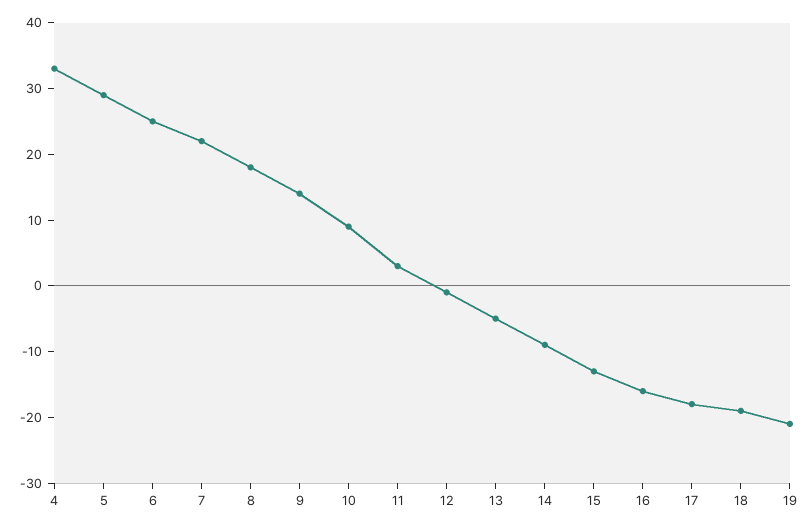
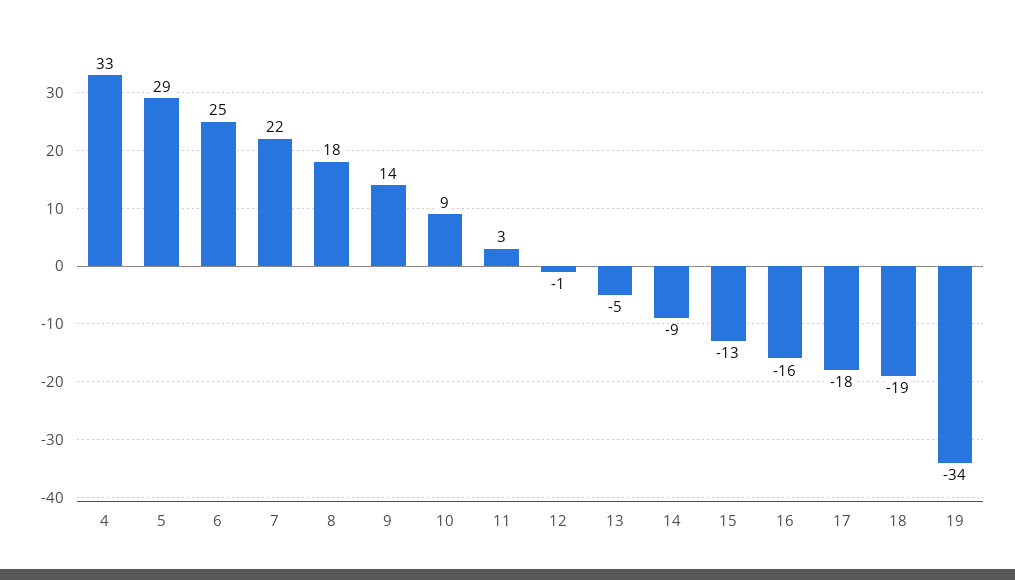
19: -20 -> -34

